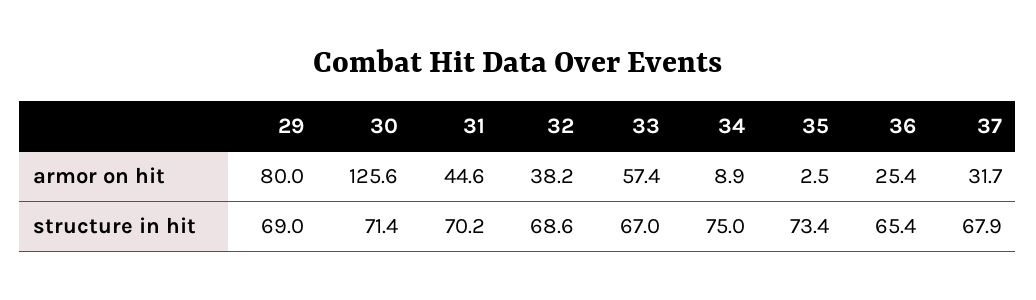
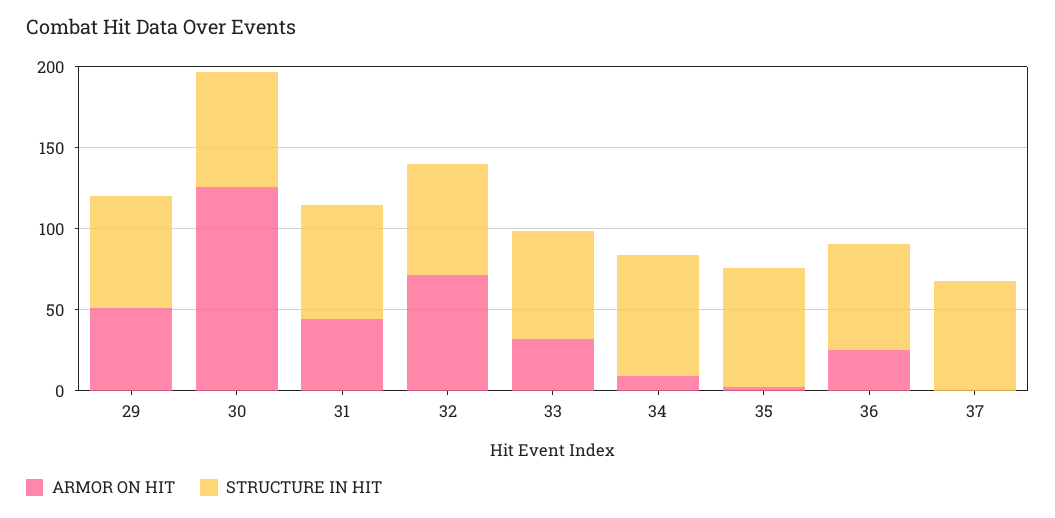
armor on hit, 29: 80 -> 50
armor on hit, 32: 38.2 -> 70
armor on hit, 33: 57.4 -> 30
armor on hit, 37: 31.7 -> 0

